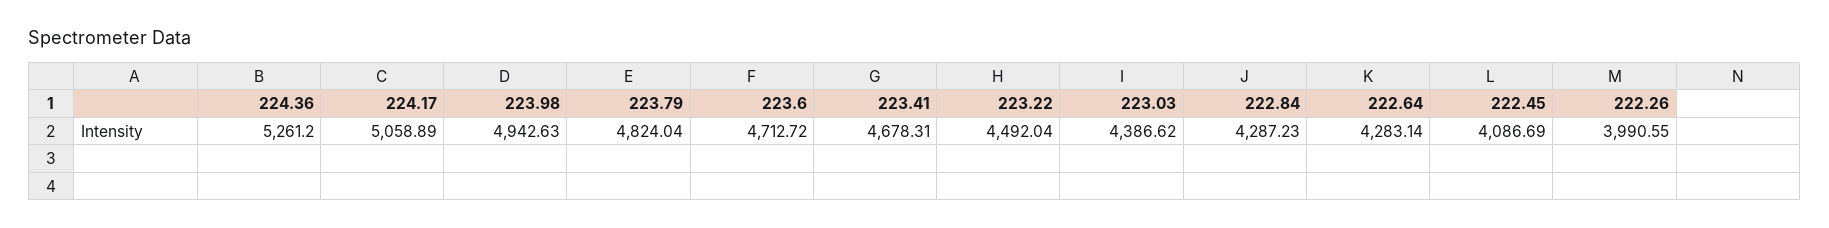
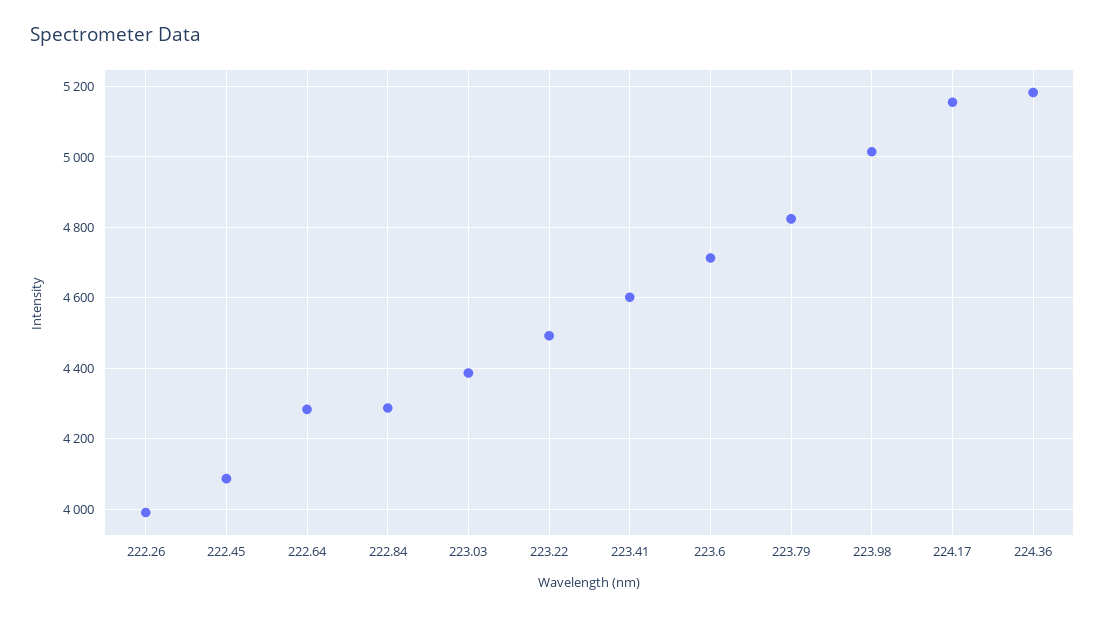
224.36: 5261.2 -> 5180
224.17: 5058.89 -> 5160
223.98: 4942.63 -> 5020
223.41: 4678.31 -> 4600

